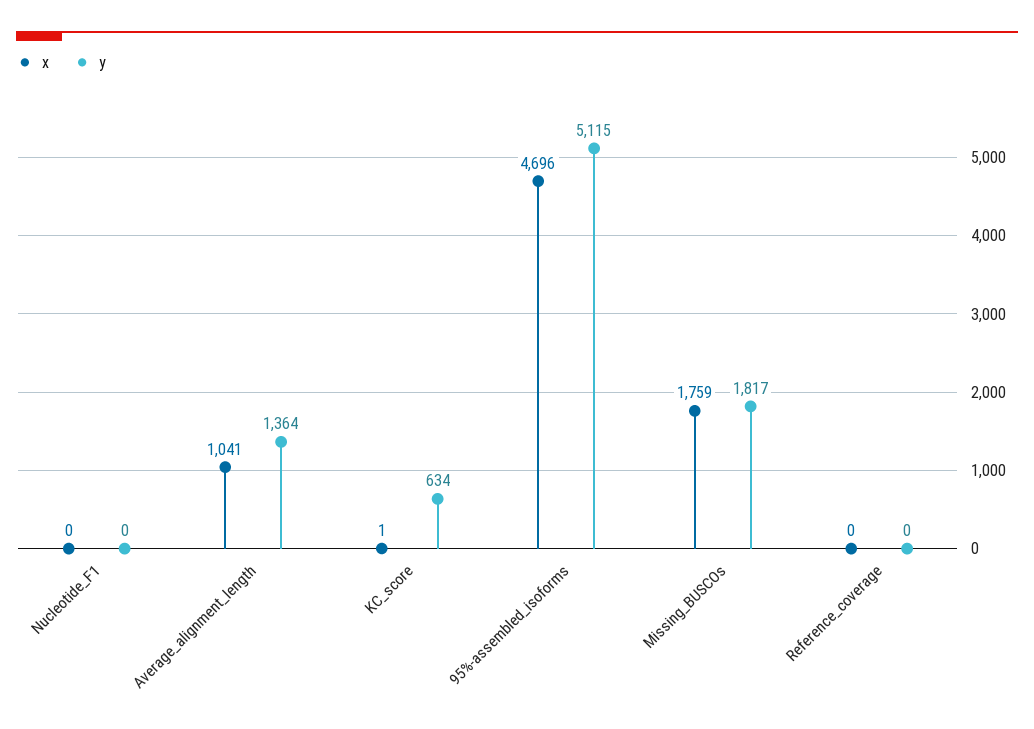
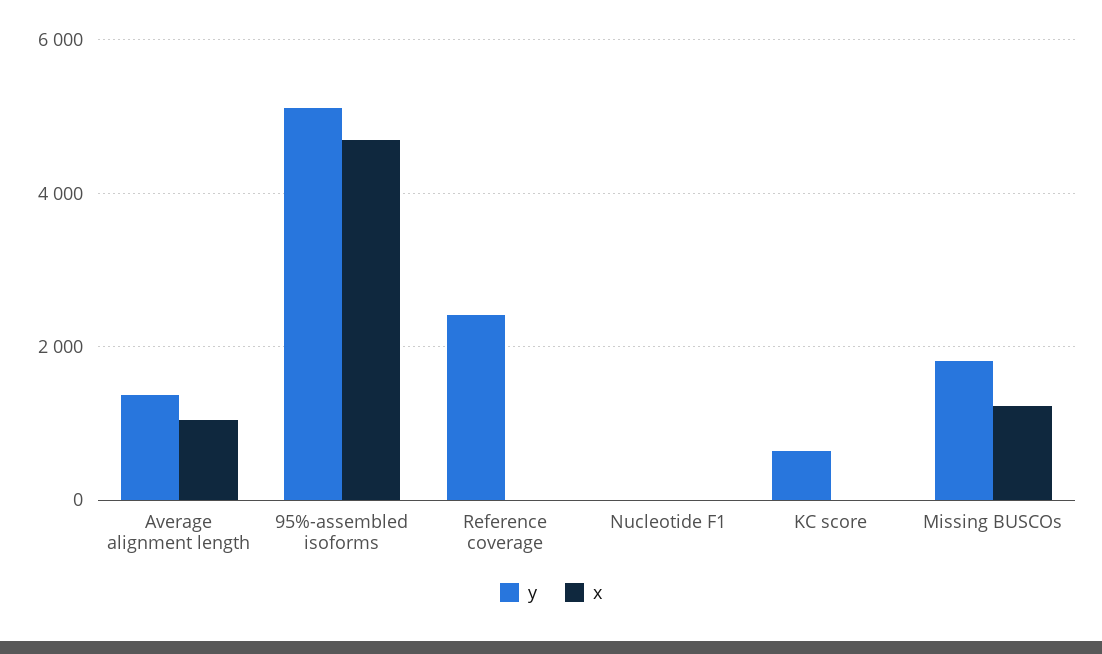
x, Missing_BUSCOs: 1759 -> 1200
y, Reference_coverage: 0 -> 2400

